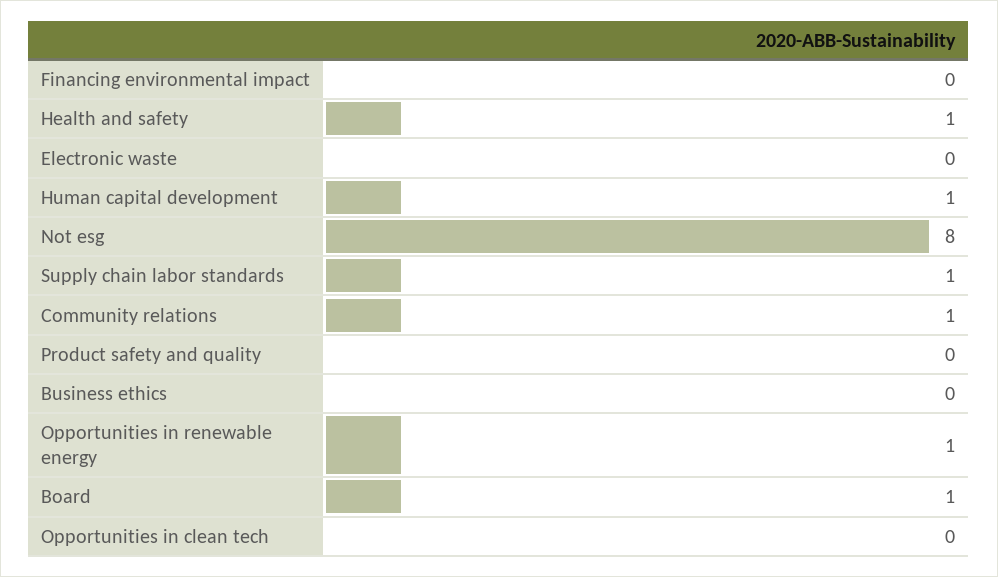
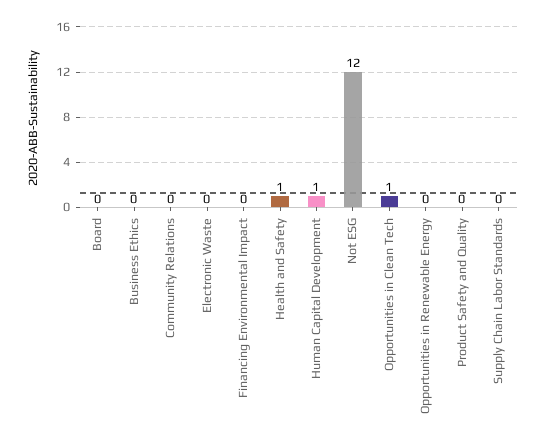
Not esg: 8 -> 12
Supply chain labor standards: 1 -> 0
Community relations: 1 -> 0
Opportunities in renewable energy: 1 -> 0
Board: 1 -> 0
Opportunities in clean tech: 0 -> 1

